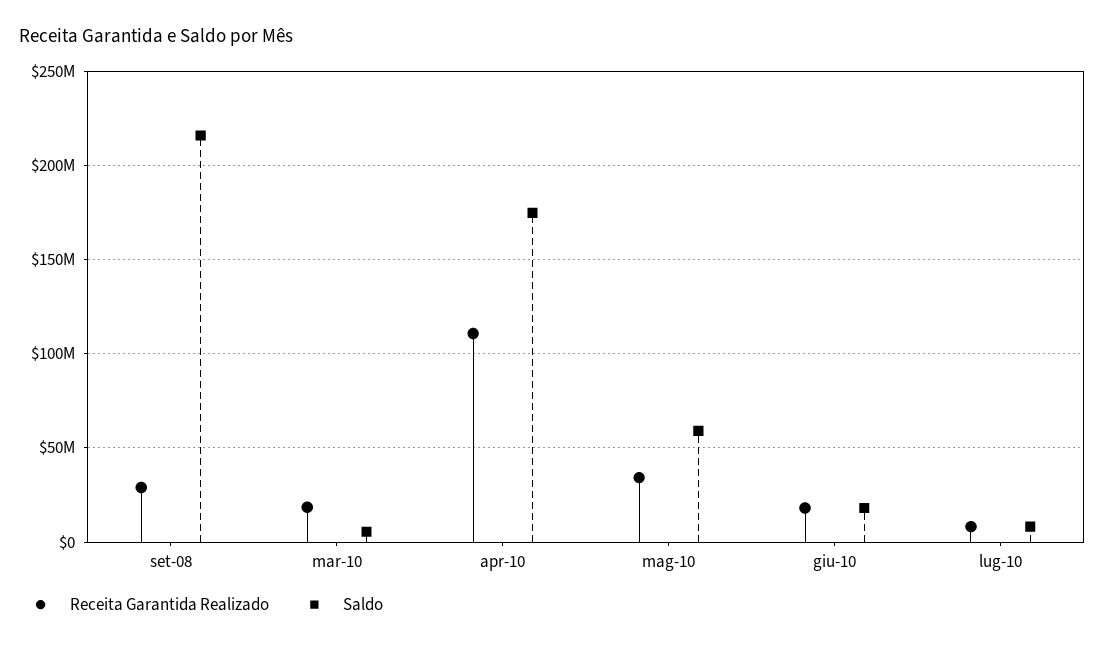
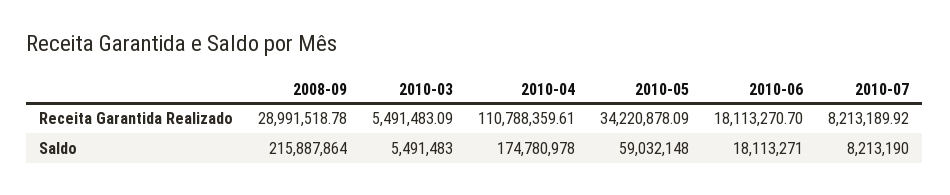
Receita Garantida Realizado, mar-10: 20000000 -> 5491483.09

